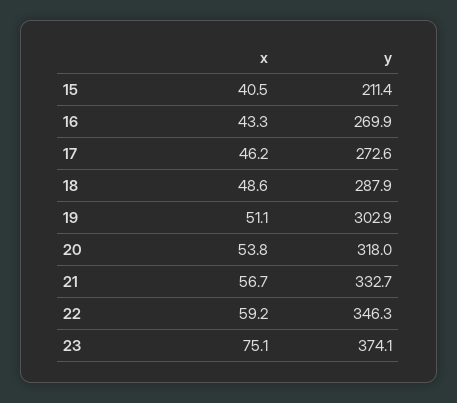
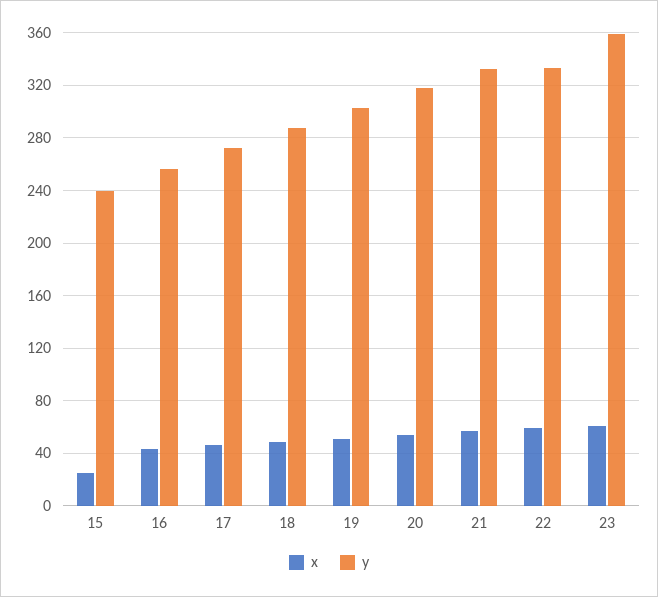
x, 15: 40.5 -> 25
y, 15: 211.4 -> 240
y, 16: 269.9 -> 255
y, 22: 346.3 -> 335
x, 23: 75.1 -> 60
y, 23: 374.1 -> 360

